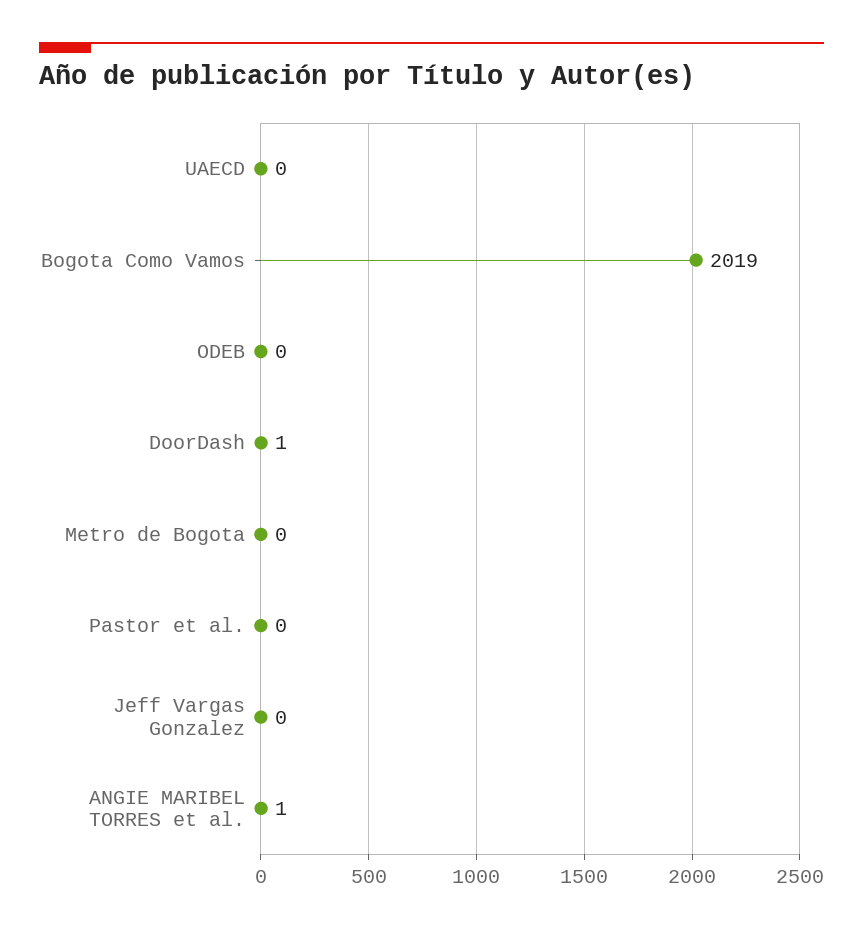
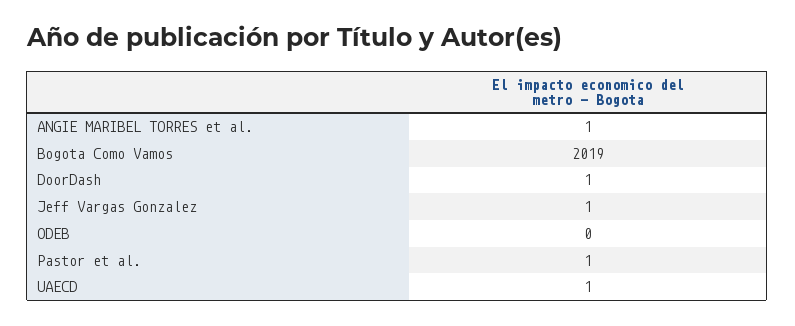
UAECD: 0 -> 1
Metro de Bogota: 0 -> none
Pastor et al.: 0 -> 1
Jeff Vargas Gonzalez: 0 -> 1

